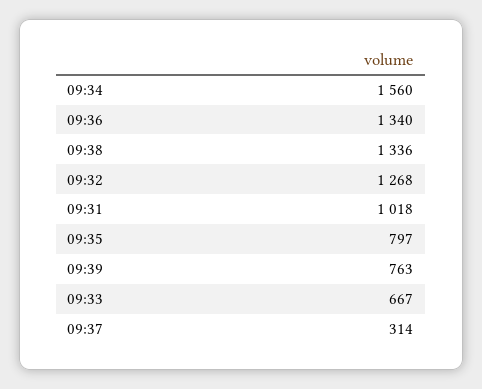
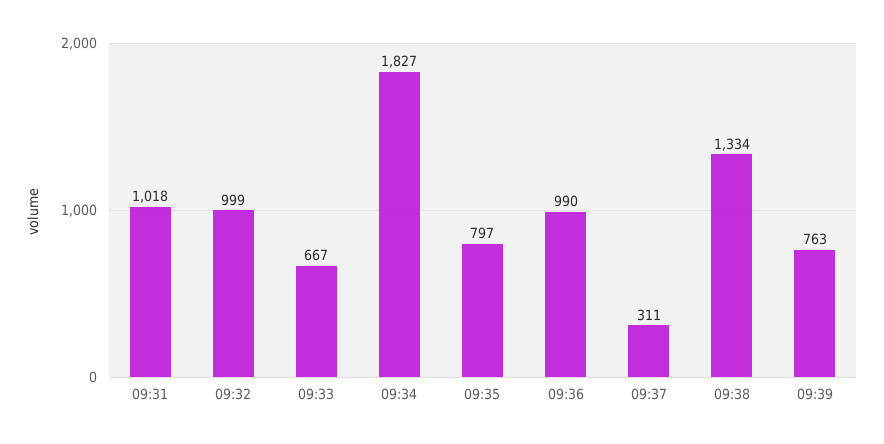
09:34: 1560 -> 1827
09:36: 1340 -> 990
09:38: 1336 -> 1334
09:32: 1268 -> 999
09:37: 314 -> 311

